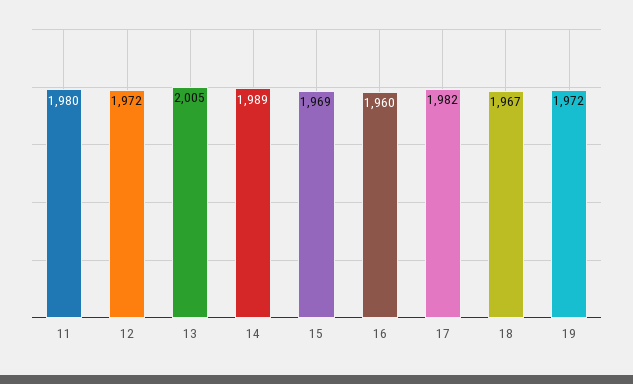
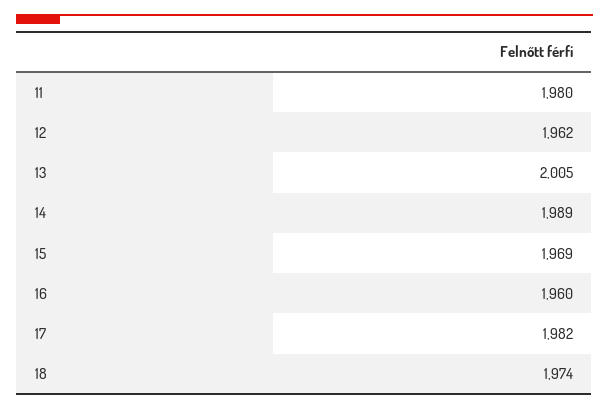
12: 1972 -> 1962
18: 1967 -> 1974
19: 1972 -> none

